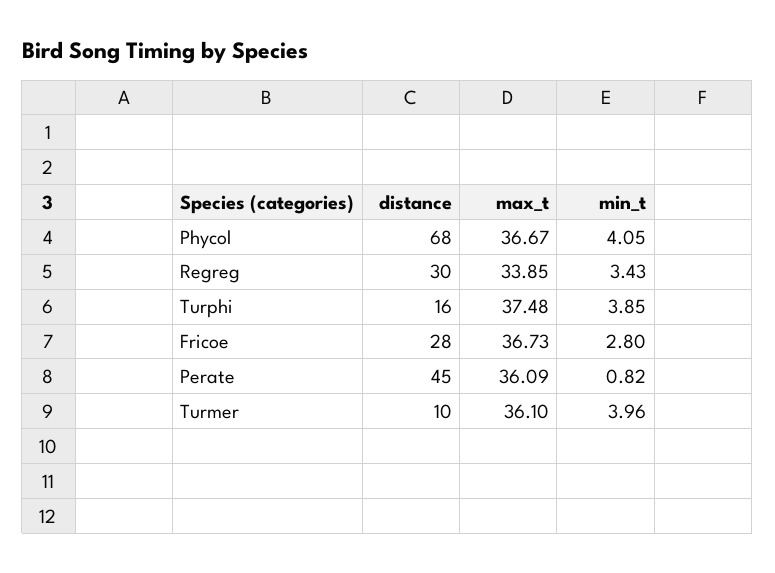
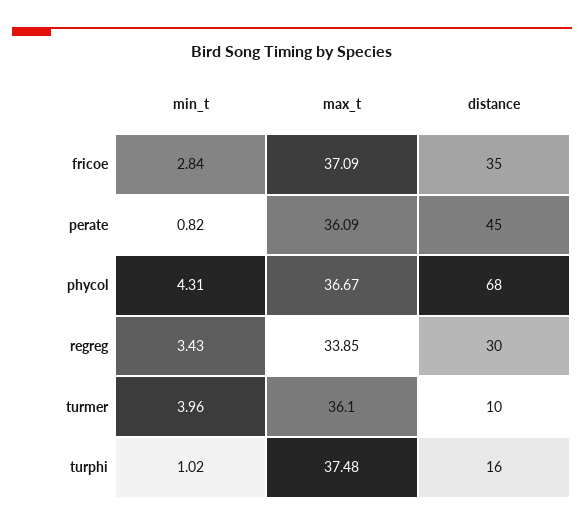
min_t, Phycol: 4.05 -> 4.31
min_t, Turphi: 3.85 -> 1.02
distance, Fricoe: 28 -> 35
max_t, Fricoe: 36.73 -> 37.09
min_t, Fricoe: 2.8 -> 2.84

